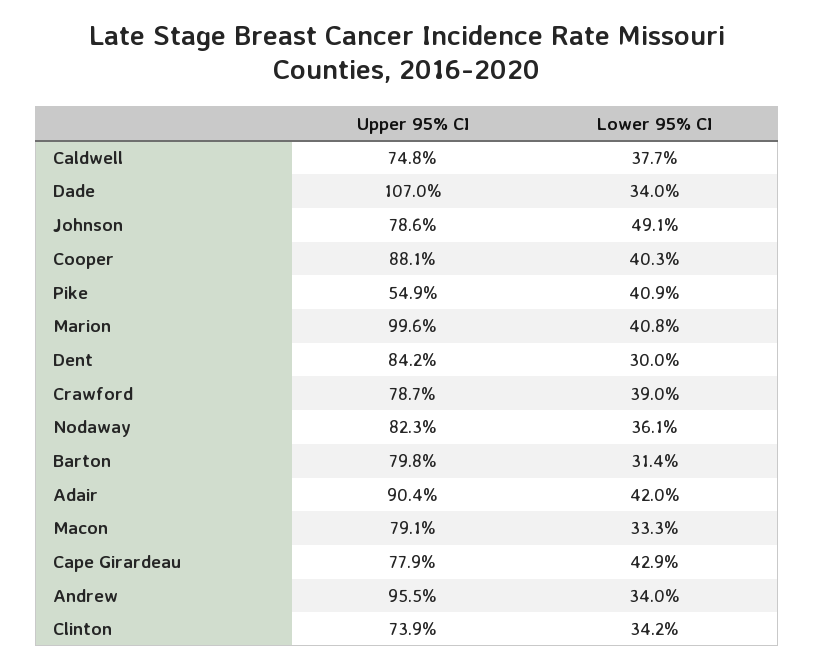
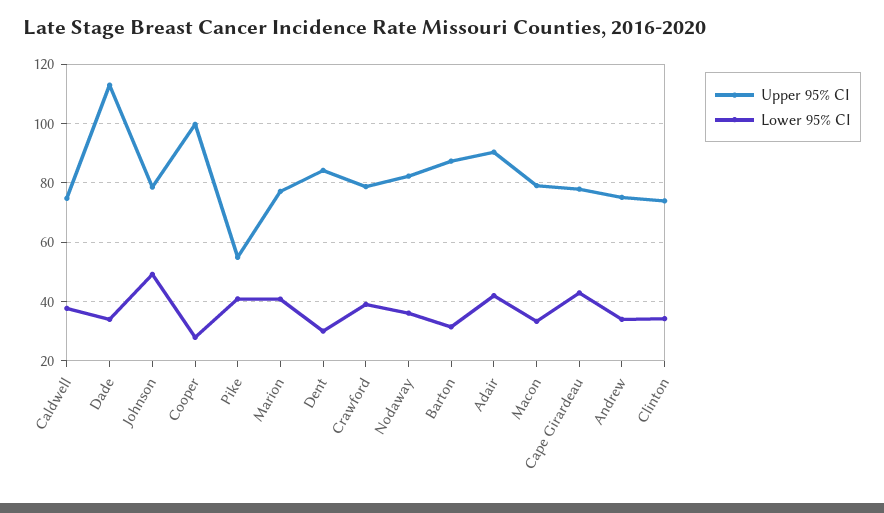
Upper 95% CI, Dade: 107 -> 112.5
Upper 95% CI, Cooper: 88.1 -> 100
Lower 95% CI, Cooper: 40.3 -> 27.5
Upper 95% CI, Marion: 99.6 -> 77.5
Upper 95% CI, Barton: 79.8 -> 87.5
Upper 95% CI, Andrew: 95.5 -> 75

